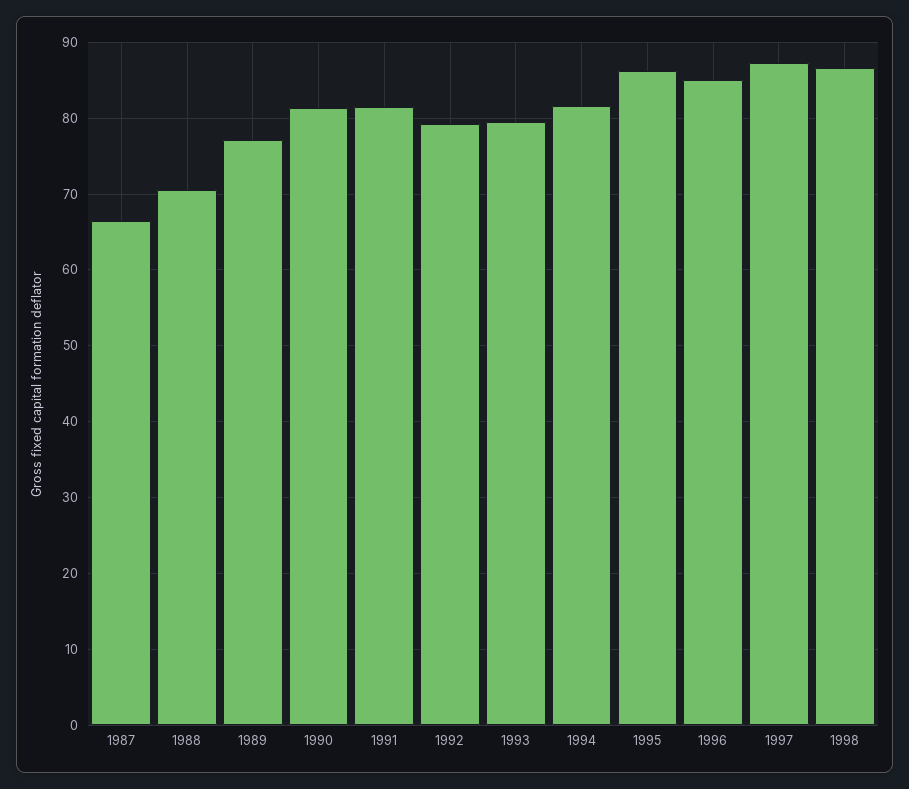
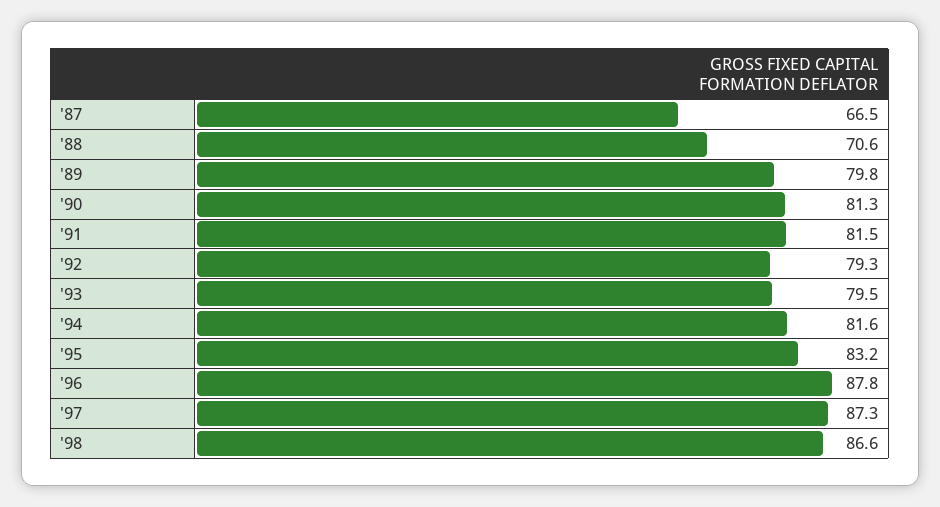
1989: 77 -> 79.8
1995: 86 -> 83.2
1996: 85 -> 87.8

